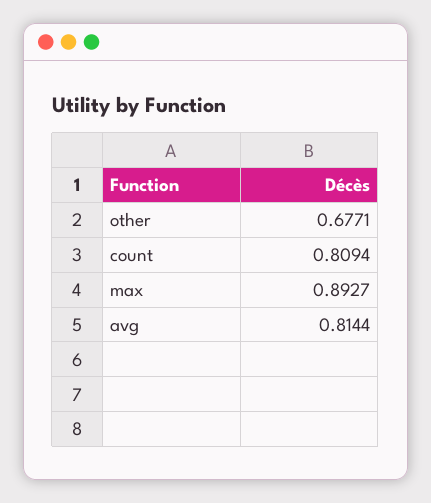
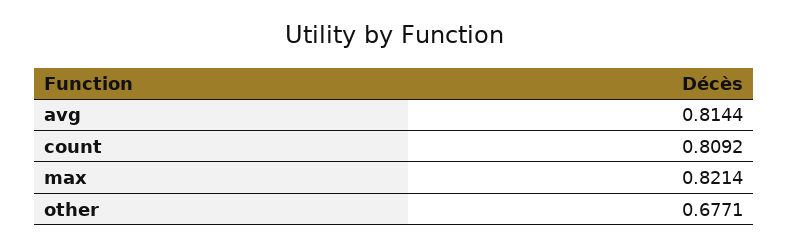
count: 0.8094 -> 0.8092
max: 0.8927 -> 0.8214

